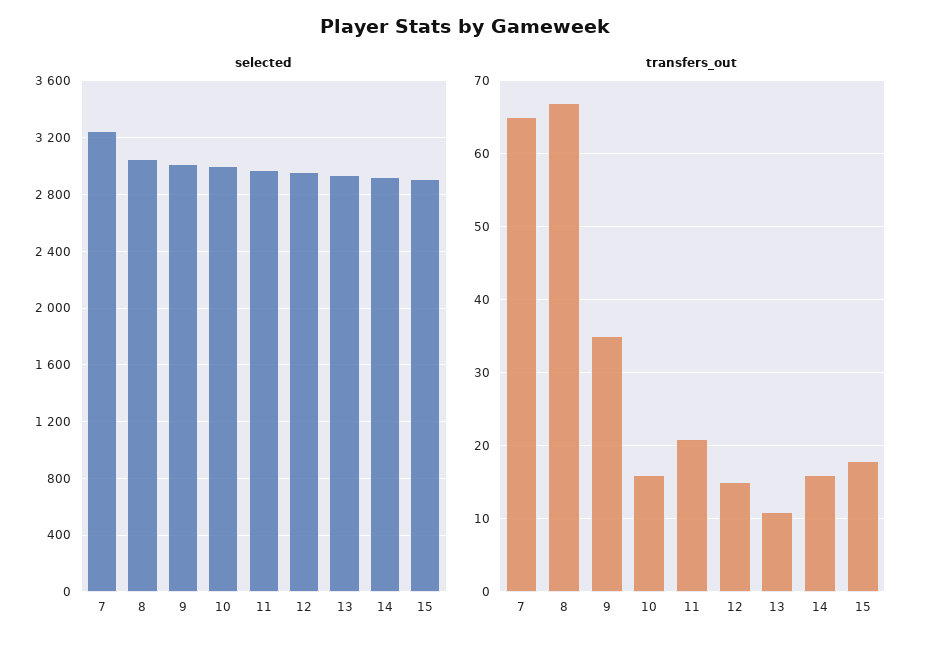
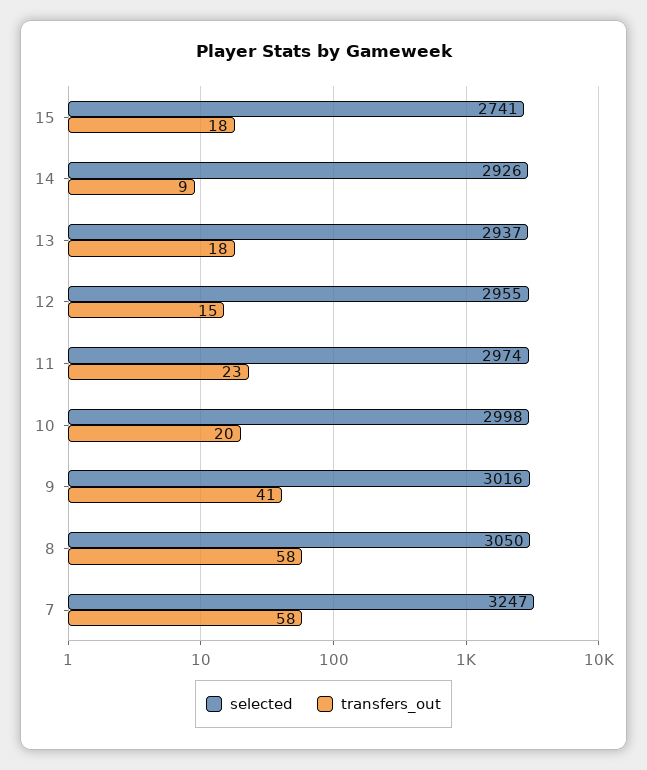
selected, 15: 2900 -> 2741
transfers_out, 7: 65 -> 58
transfers_out, 8: 67 -> 58
transfers_out, 9: 35 -> 41
transfers_out, 10: 16 -> 20
transfers_out, 11: 21 -> 23
transfers_out, 13: 11 -> 18
transfers_out, 14: 16 -> 9

